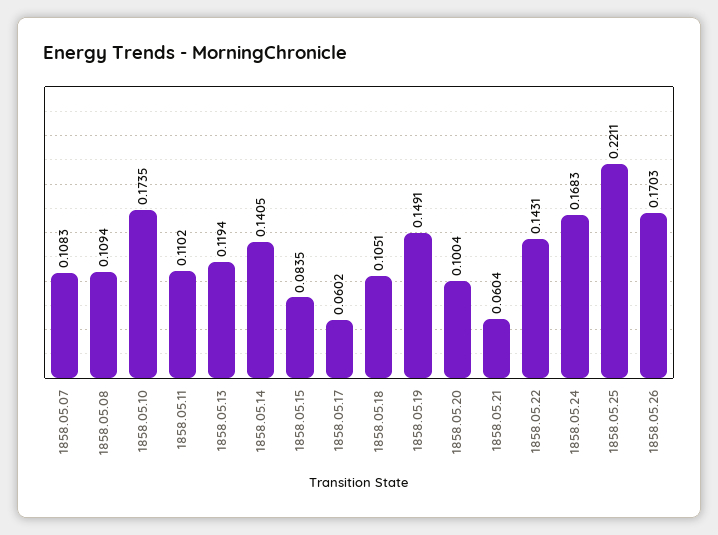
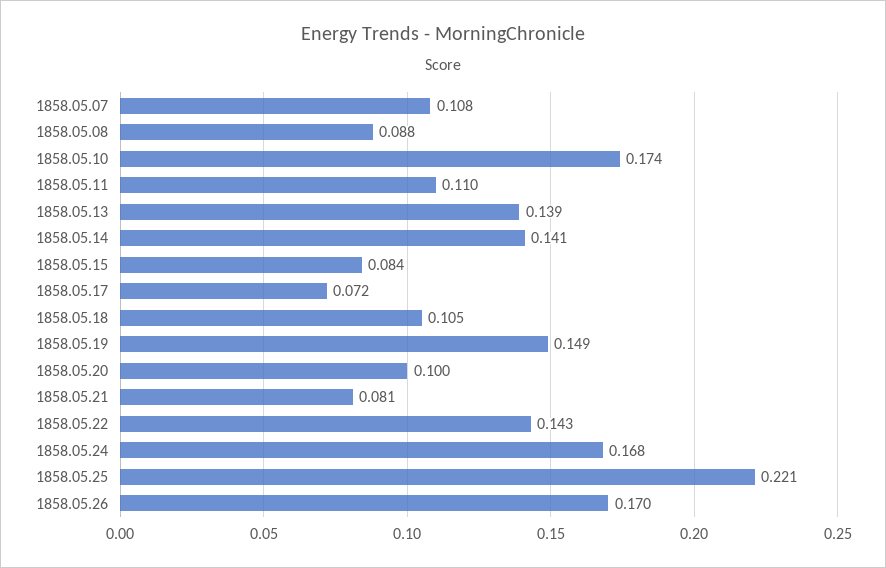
1858.05.08: 0.1094 -> 0.088
1858.05.13: 0.1194 -> 0.139
1858.05.17: 0.0602 -> 0.072
1858.05.21: 0.0604 -> 0.081

